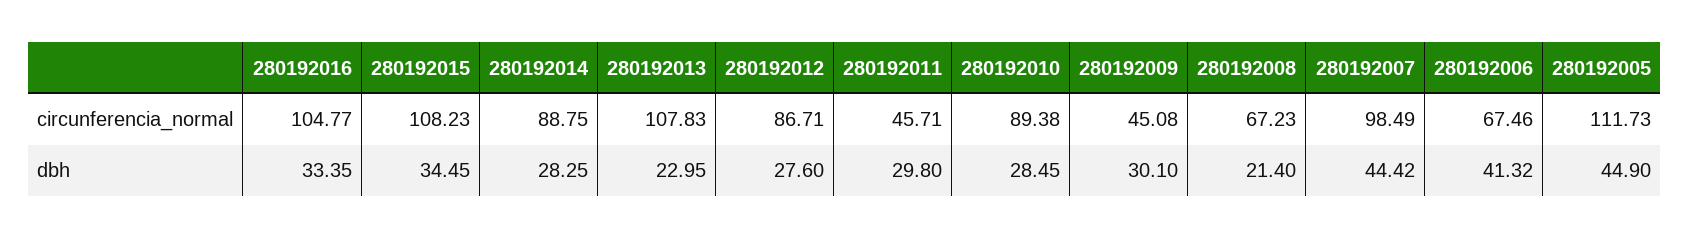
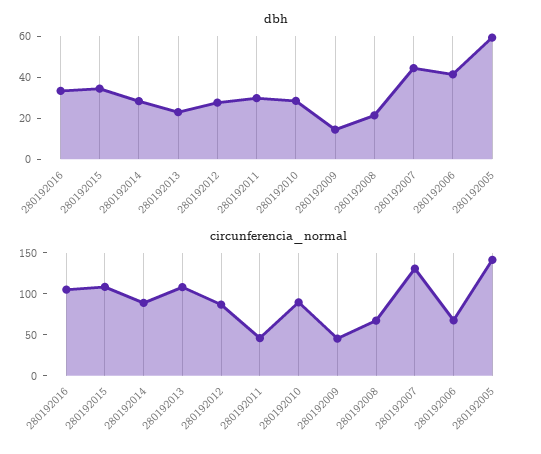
circunferencia_normal, 280192007: 98.49 -> 130
circunferencia_normal, 280192005: 111.73 -> 140
dbh, 280192009: 30.1 -> 15
dbh, 280192005: 44.9 -> 60

